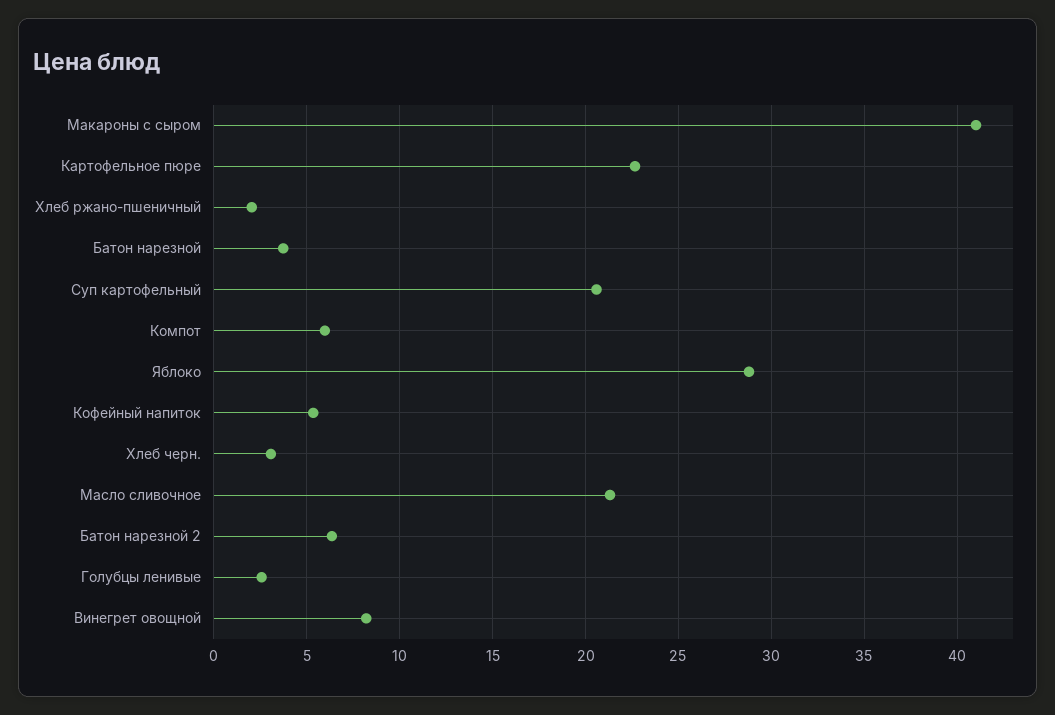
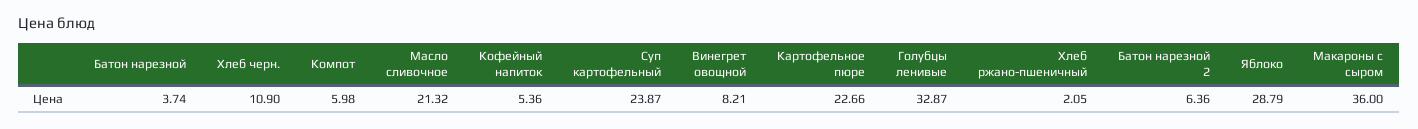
Макароны с сыром: 41 -> 36
Суп картофельный: 20.5 -> 23.87
Хлеб черн.: 3 -> 10.9
Голубцы ленивые: 2.5 -> 32.87

